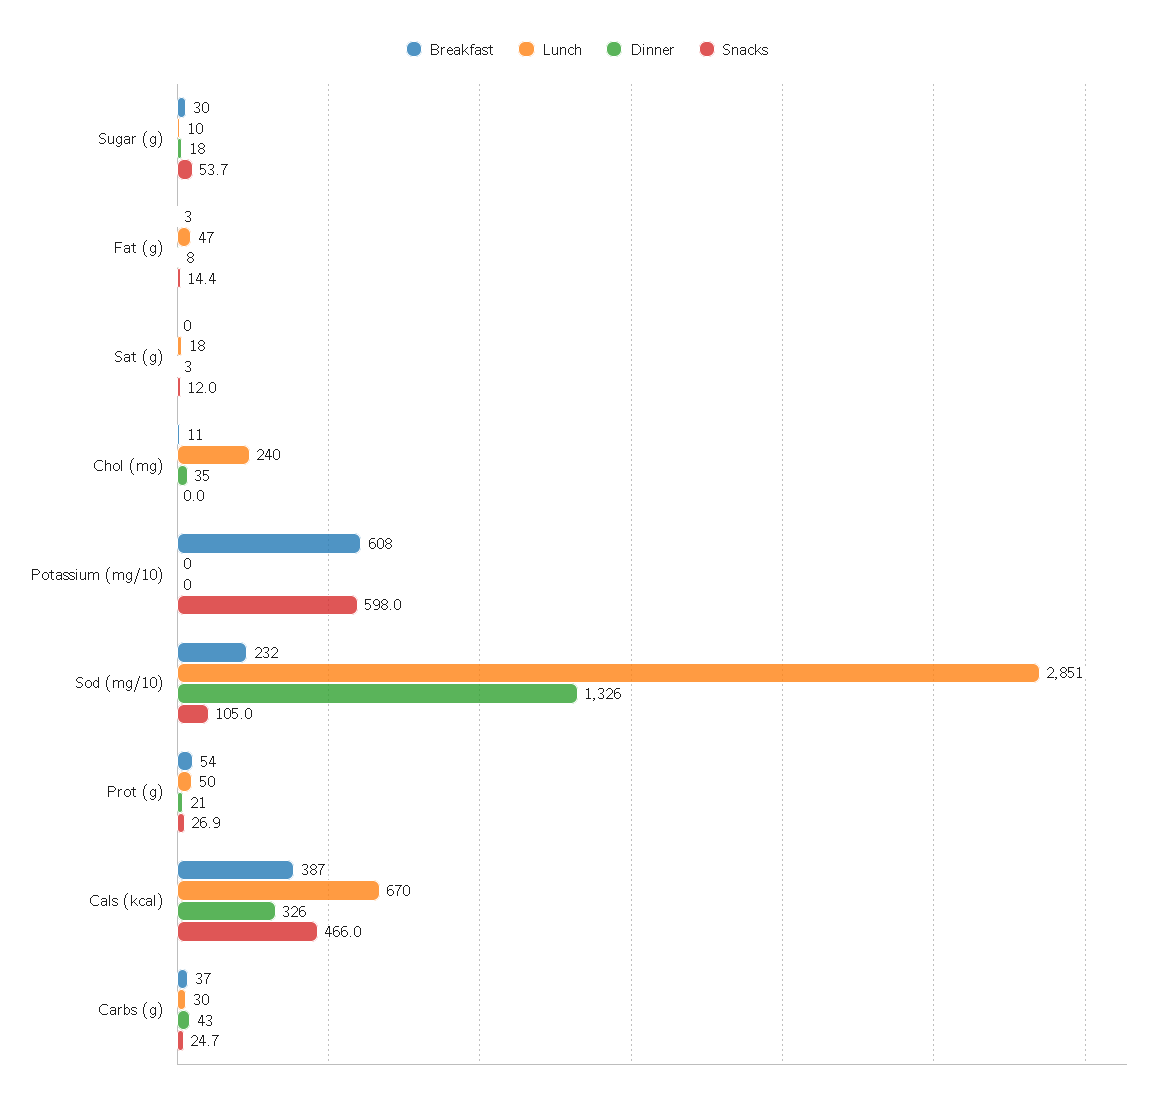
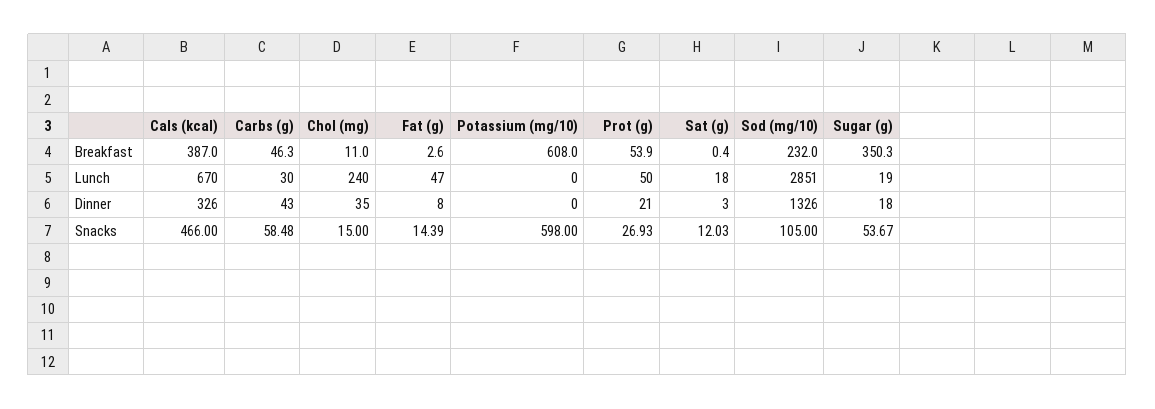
Breakfast, Sugar (g): 30 -> 350.3
Lunch, Sugar (g): 10 -> 19
Snacks, Chol (mg): 0 -> 15
Breakfast, Carbs (g): 37 -> 46.3
Snacks, Carbs (g): 24.7 -> 58.48

